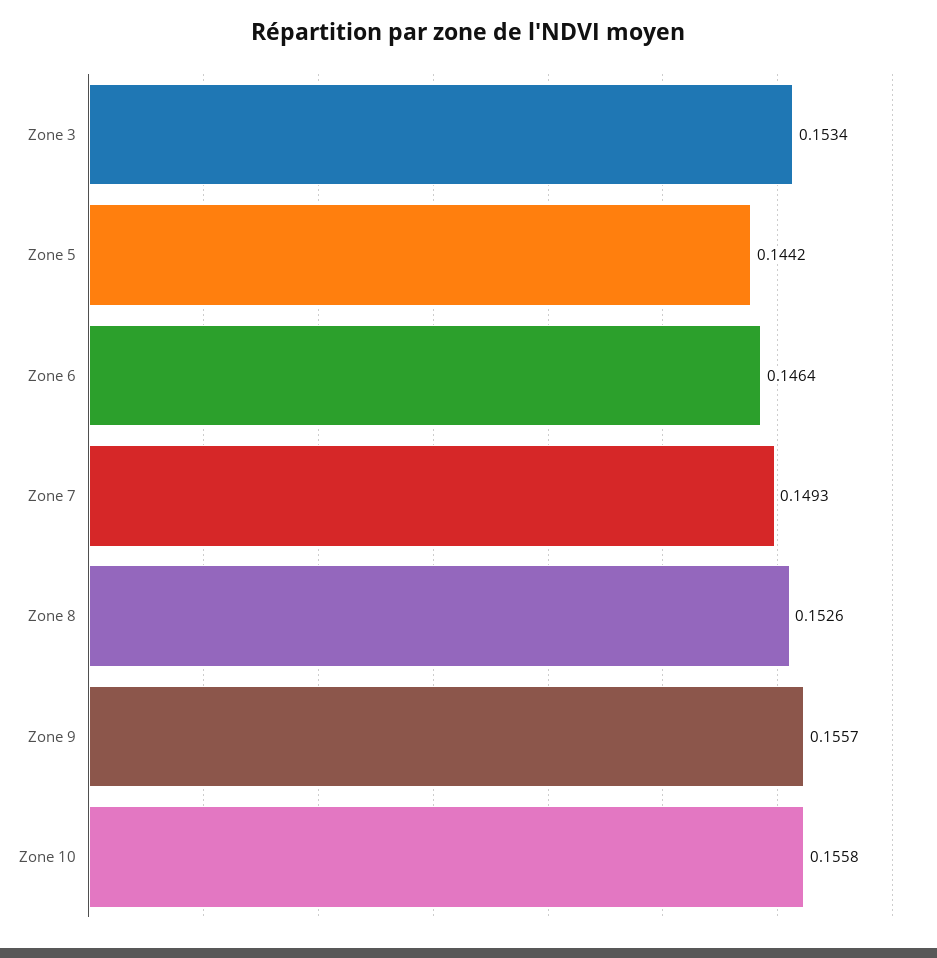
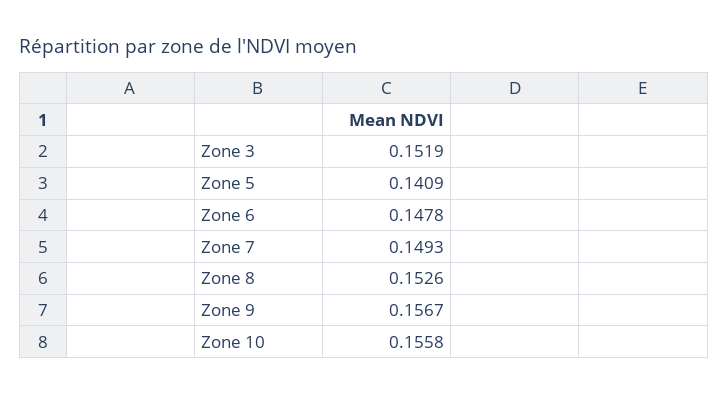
Zone 3: 0.1534 -> 0.1519
Zone 5: 0.1442 -> 0.1409
Zone 6: 0.1464 -> 0.1478
Zone 9: 0.1557 -> 0.1567

